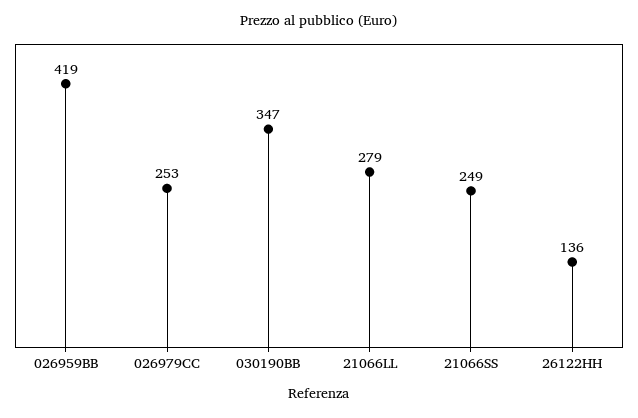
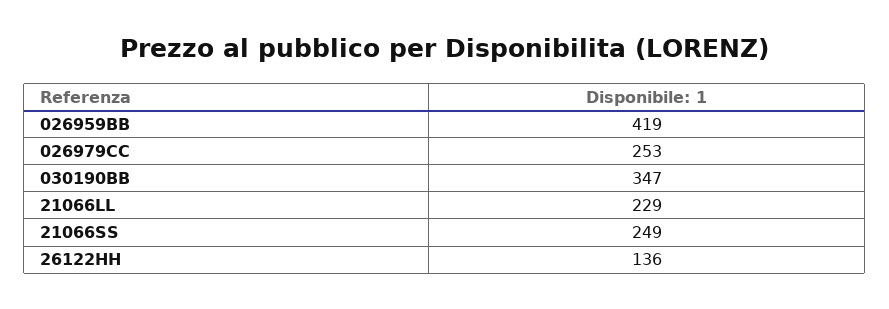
21066LL: 279 -> 229

